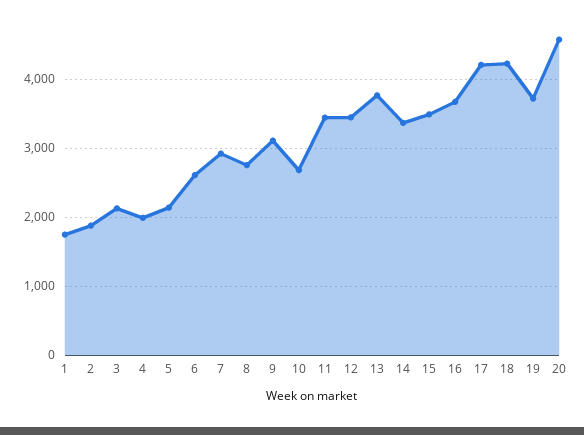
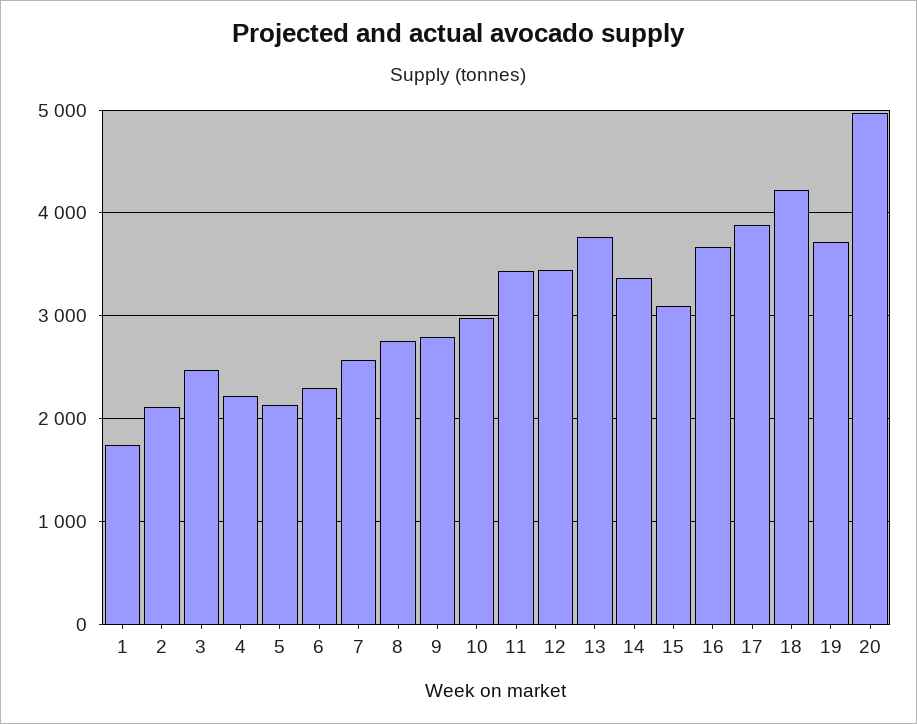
2: 1900 -> 2100
3: 2100 -> 2500
4: 2000 -> 2200
6: 2600 -> 2300
7: 2900 -> 2600
9: 3100 -> 2800
10: 2700 -> 3000
15: 3500 -> 3100
17: 4200 -> 3900
20: 4600 -> 5000

